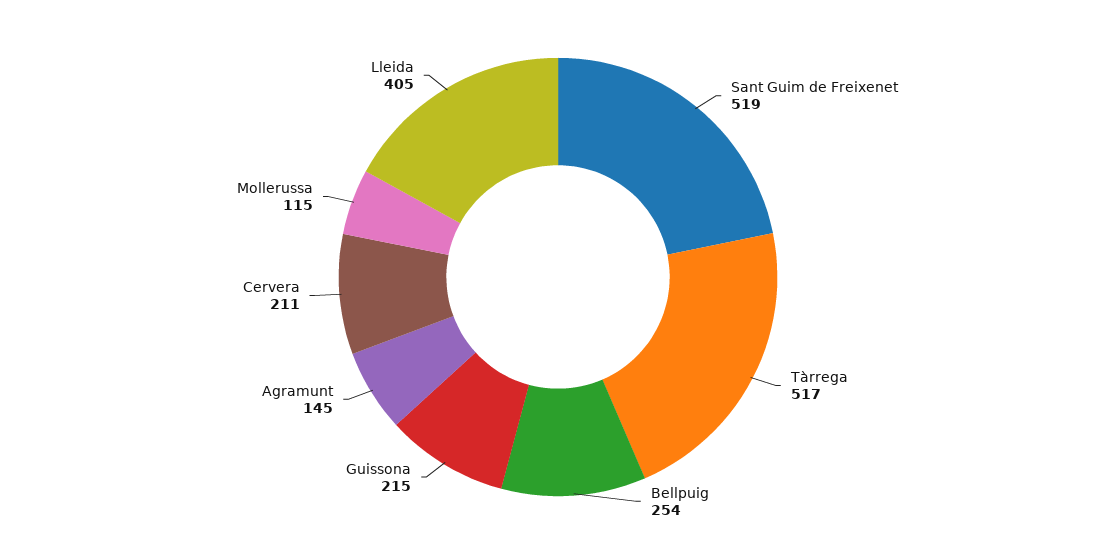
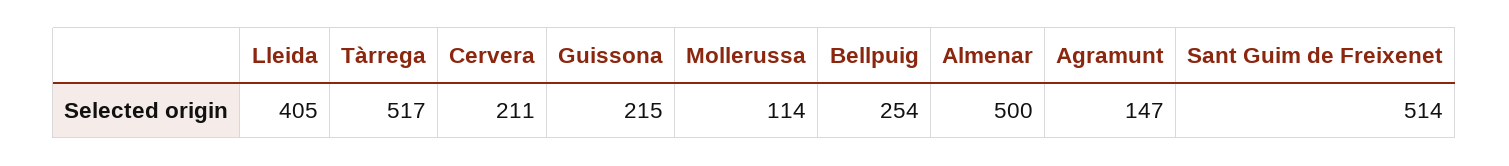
Sant Guim de Freixenet: 519 -> 514
Agramunt: 145 -> 147
Mollerussa: 115 -> 114
Almenar: none -> 500

